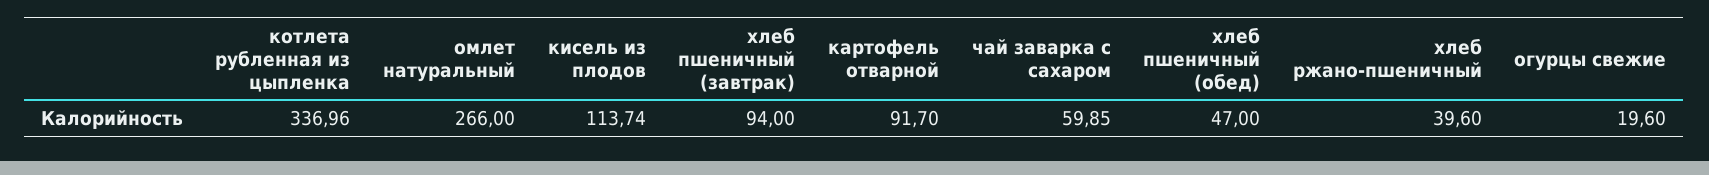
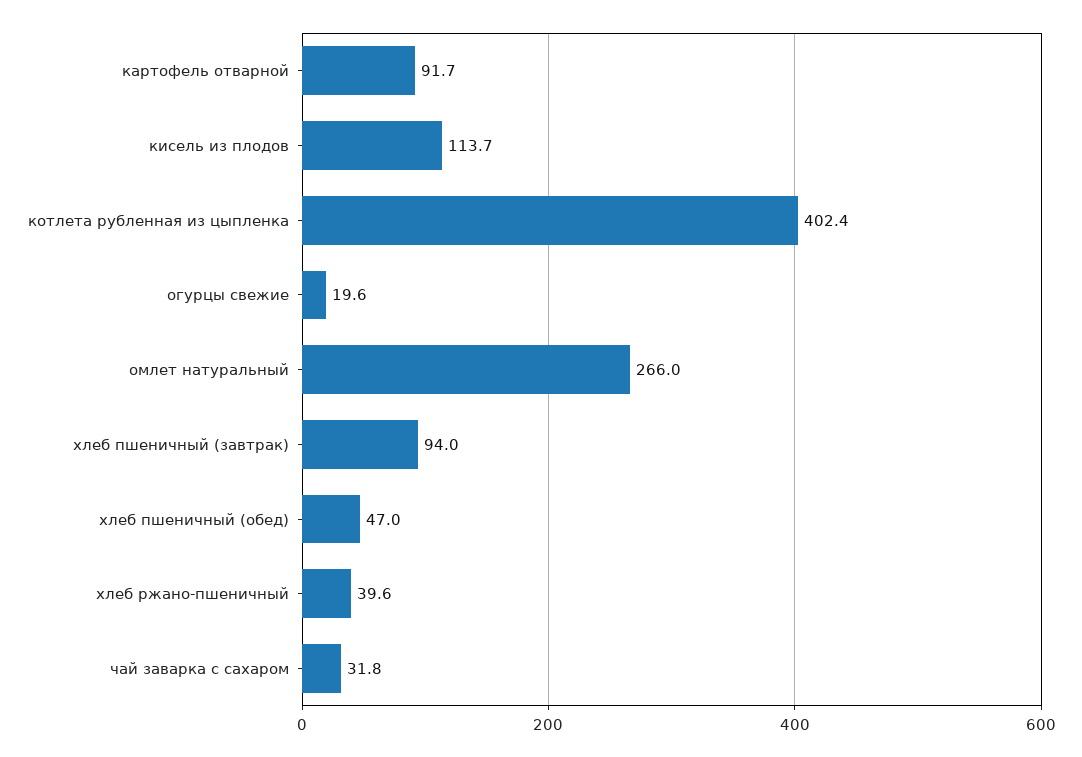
котлета рубленная из цыпленка: 336.96 -> 402.4
чай заварка с сахаром: 59.85 -> 31.8

